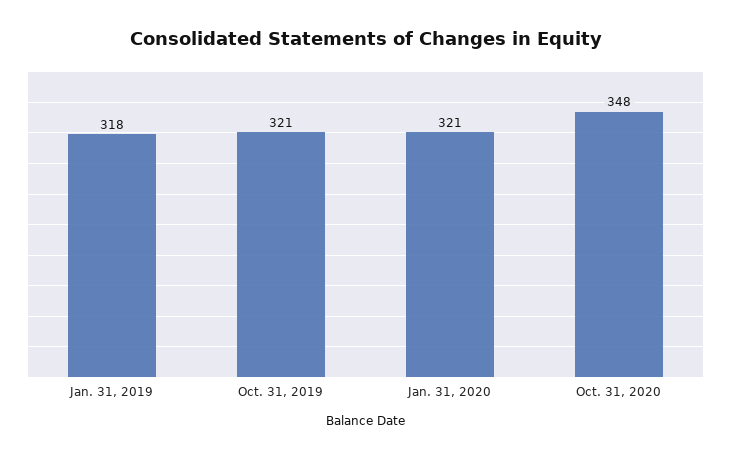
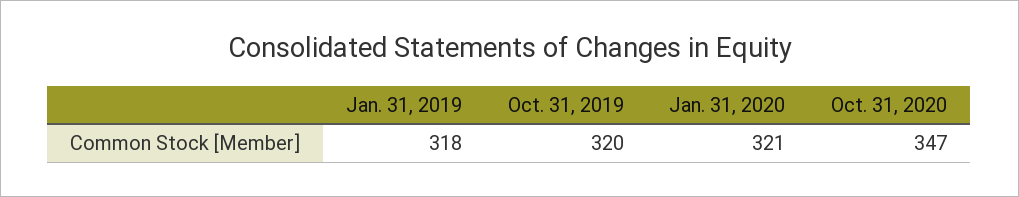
Oct. 31, 2019: 321 -> 320
Oct. 31, 2020: 348 -> 347

